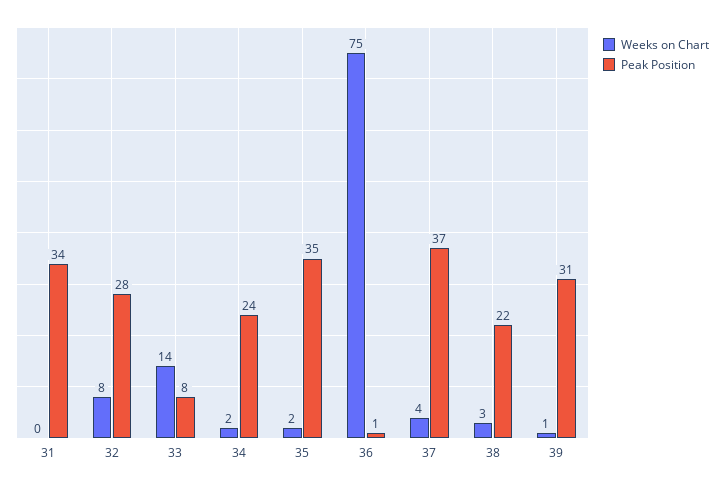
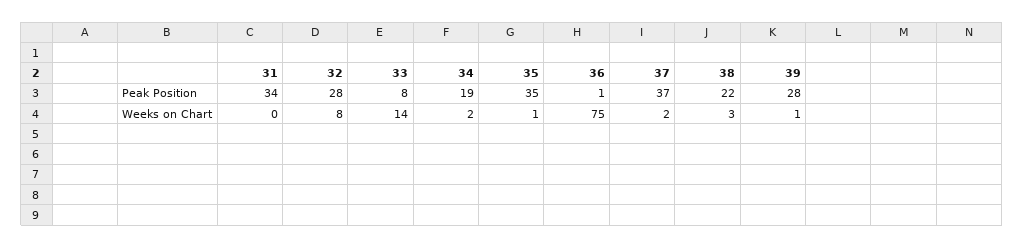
Peak Position, 34: 24 -> 19
Weeks on Chart, 35: 2 -> 1
Weeks on Chart, 37: 4 -> 2
Peak Position, 39: 31 -> 28

